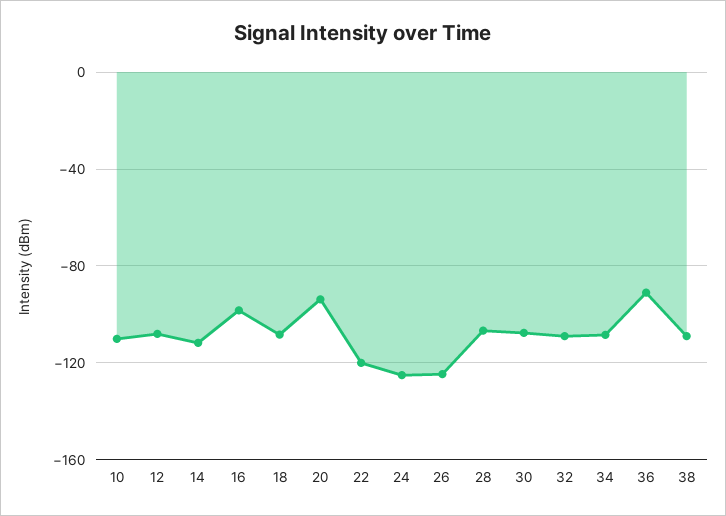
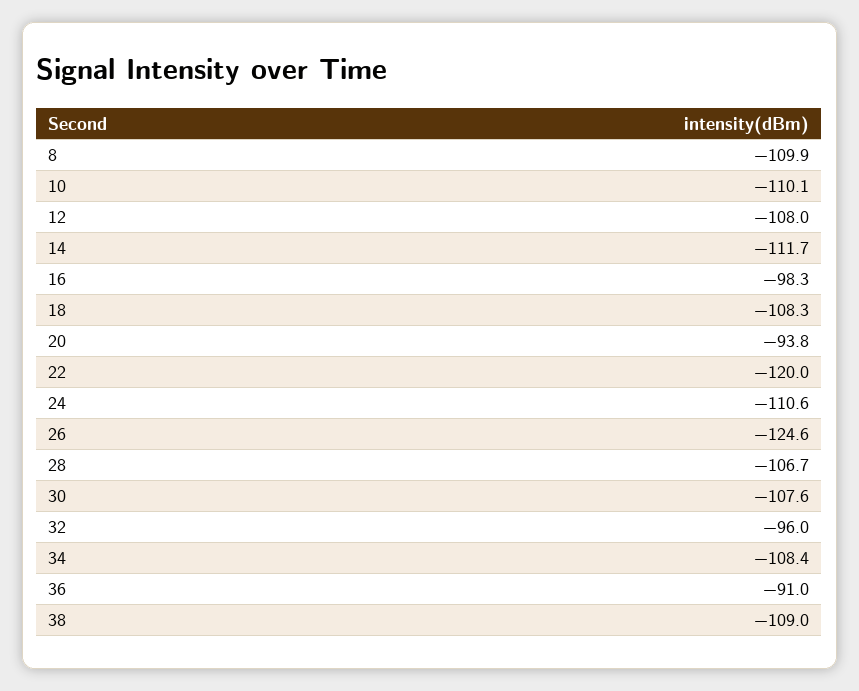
24: -125 -> -110.6
32: -110 -> -96
8: none -> -109.9

